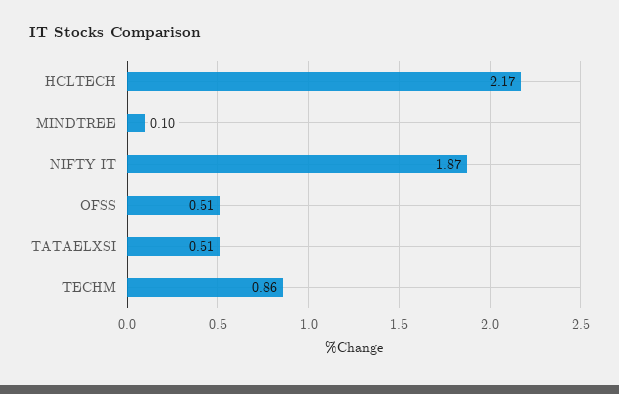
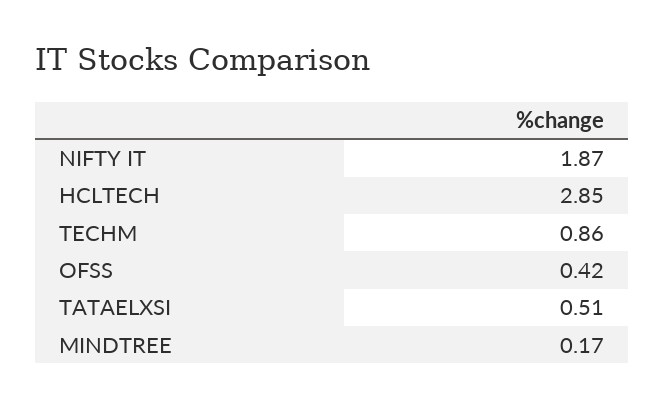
HCLTECH: 2.17 -> 2.85
MINDTREE: 0.1 -> 0.17
OFSS: 0.51 -> 0.42

